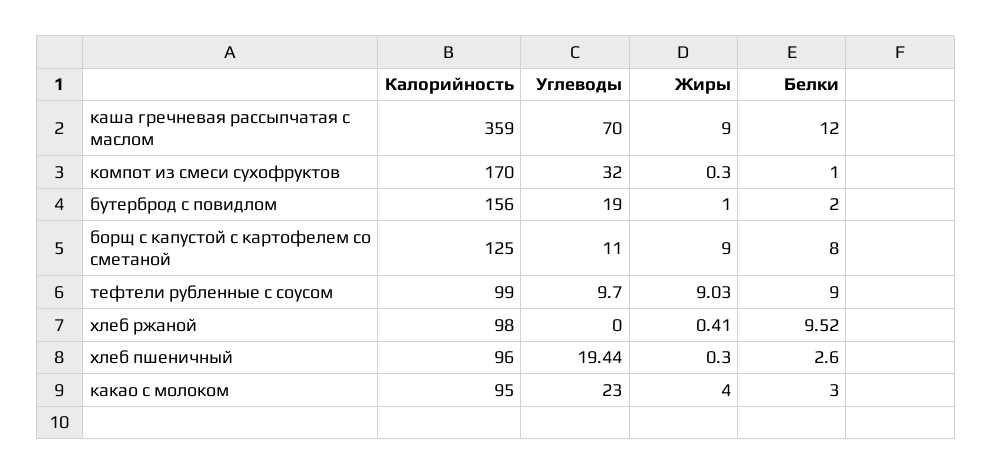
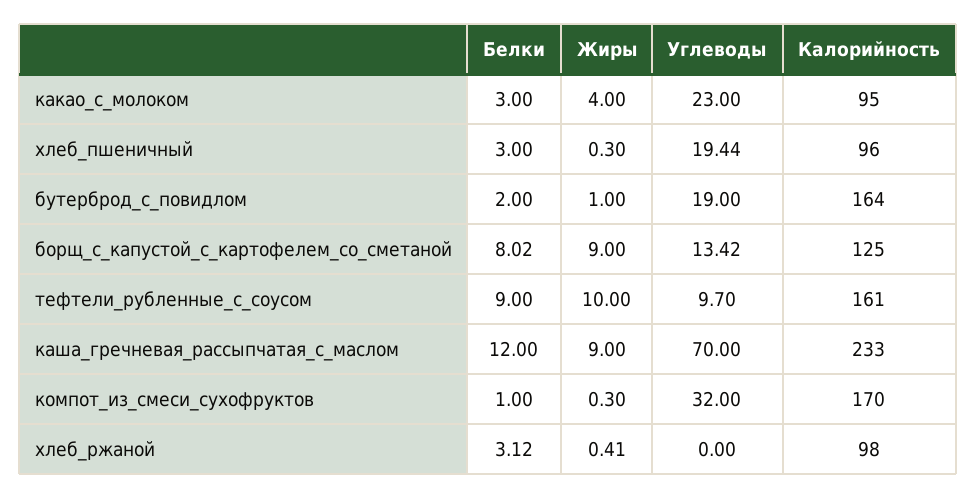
Калорийность, каша гречневая рассыпчатая с маслом: 359 -> 233
Калорийность, бутерброд с повидлом: 156 -> 164
Углеводы, борщ с капустой с картофелем со сметаной: 11 -> 13.42
Белки, борщ с капустой с картофелем со сметаной: 8 -> 8.02
Калорийность, тефтели рубленные с соусом: 99 -> 161
Жиры, тефтели рубленные с соусом: 9.03 -> 10
Белки, хлеб ржаной: 9.52 -> 3.12
Белки, хлеб пшеничный: 2.6 -> 3

